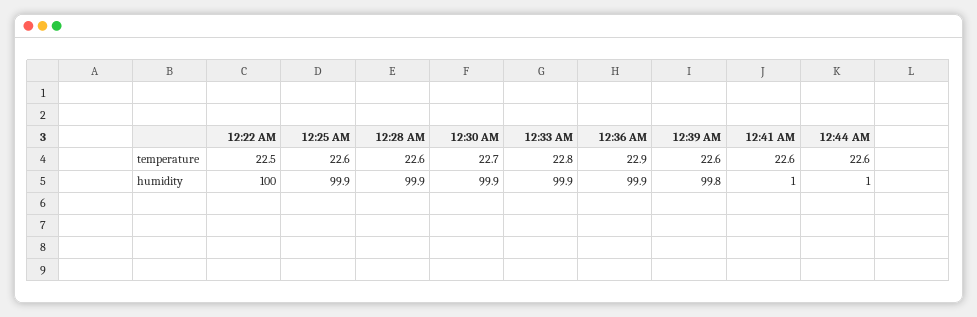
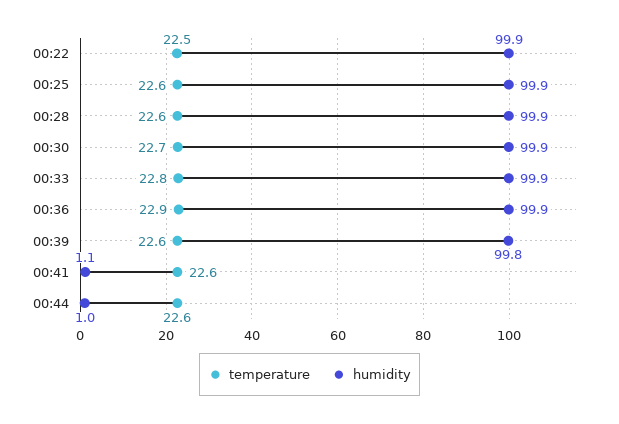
humidity, 12:22 AM: 100 -> 99.9
humidity, 12:41 AM: 1 -> 1.1

